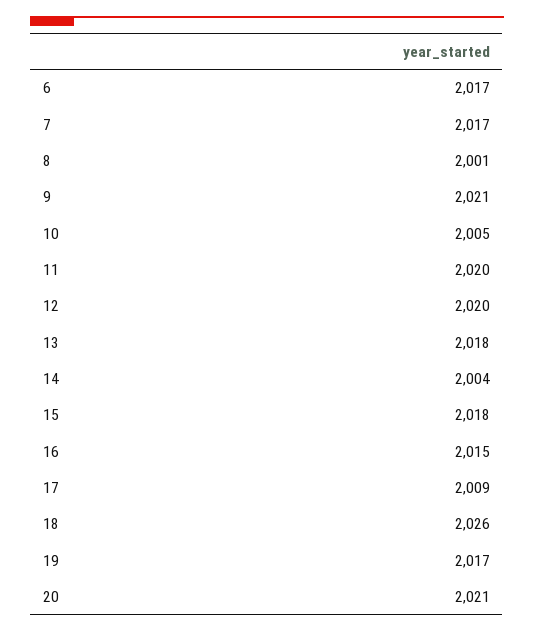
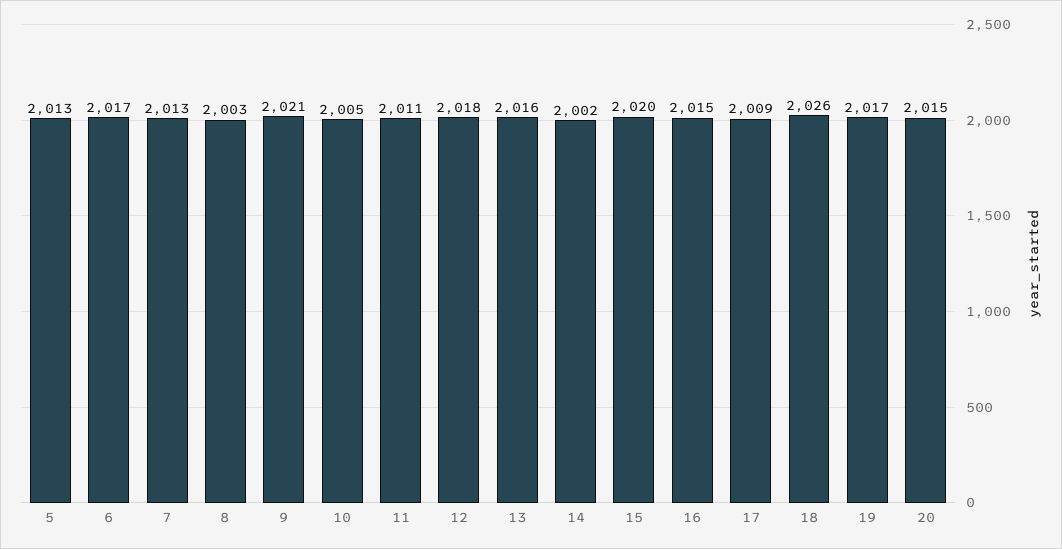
7: 2017 -> 2013
8: 2001 -> 2003
11: 2020 -> 2011
12: 2020 -> 2018
13: 2018 -> 2016
14: 2004 -> 2002
15: 2018 -> 2020
20: 2021 -> 2015
5: none -> 2013

